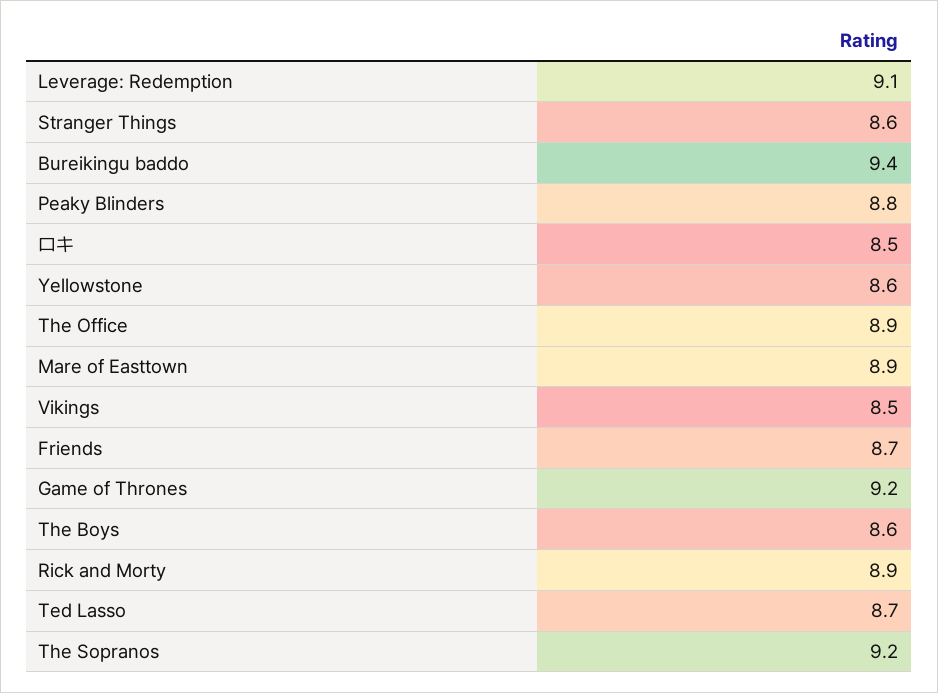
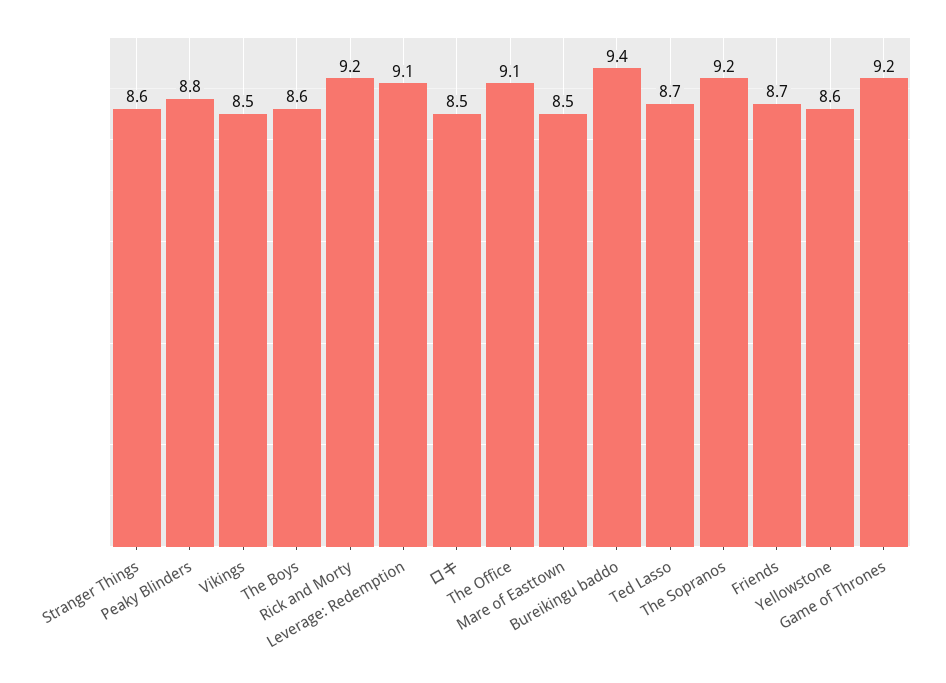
The Office: 8.9 -> 9.1
Mare of Easttown: 8.9 -> 8.5
Rick and Morty: 8.9 -> 9.2

